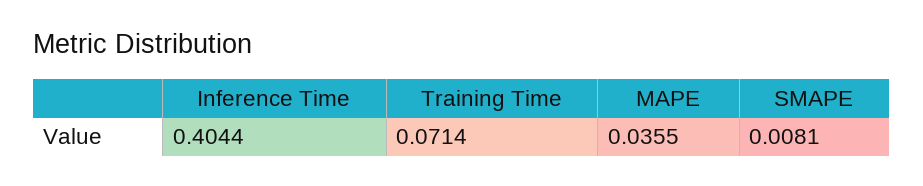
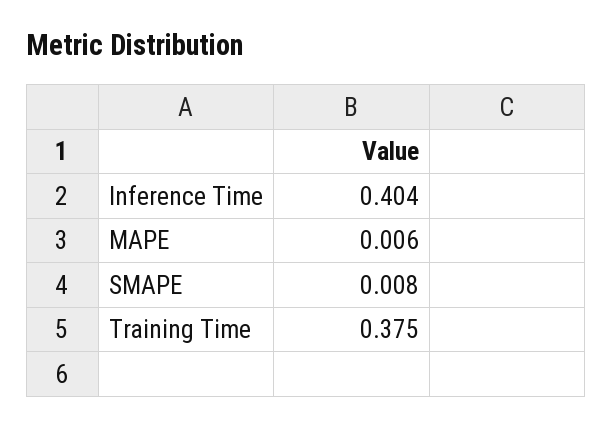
Training Time: 0.0714 -> 0.375
MAPE: 0.0355 -> 0.006

